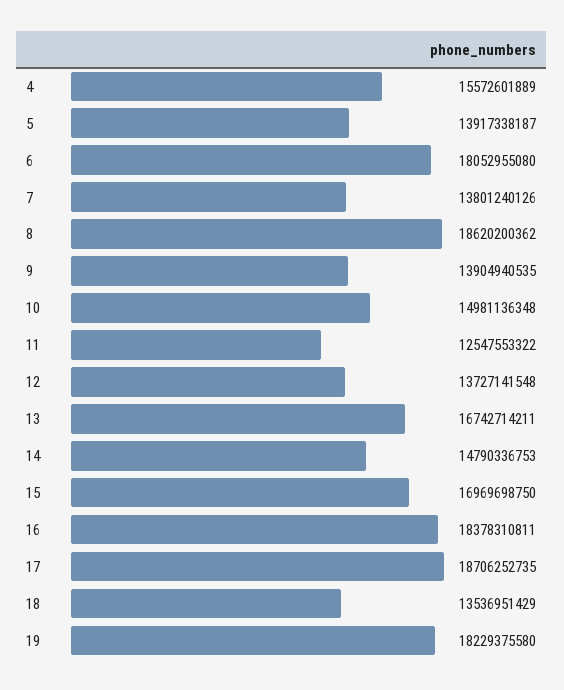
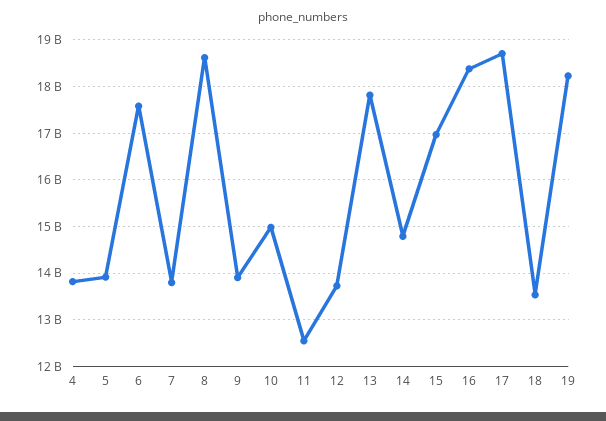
4: 15572601889 -> 13800000000
6: 18052955080 -> 17600000000
13: 16742714211 -> 17800000000

